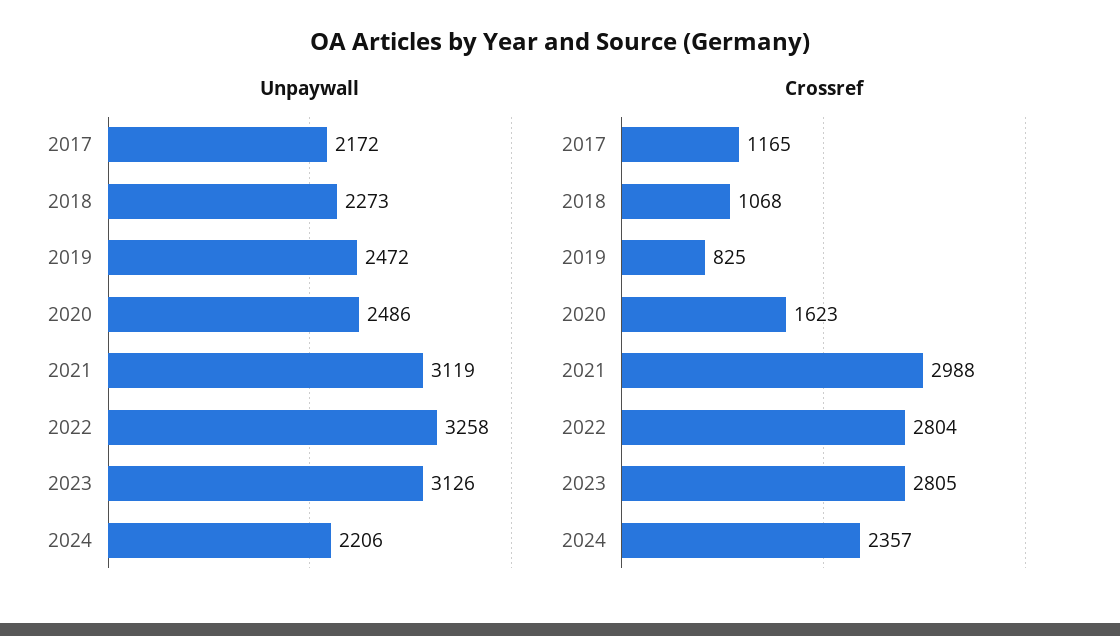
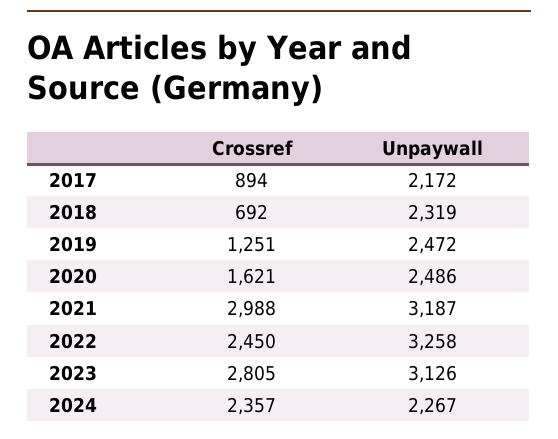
Unpaywall, 2018: 2273 -> 2319
Unpaywall, 2021: 3119 -> 3187
Unpaywall, 2024: 2206 -> 2267
Crossref, 2017: 1165 -> 894
Crossref, 2018: 1068 -> 692
Crossref, 2019: 825 -> 1251
Crossref, 2020: 1623 -> 1621
Crossref, 2022: 2804 -> 2450

